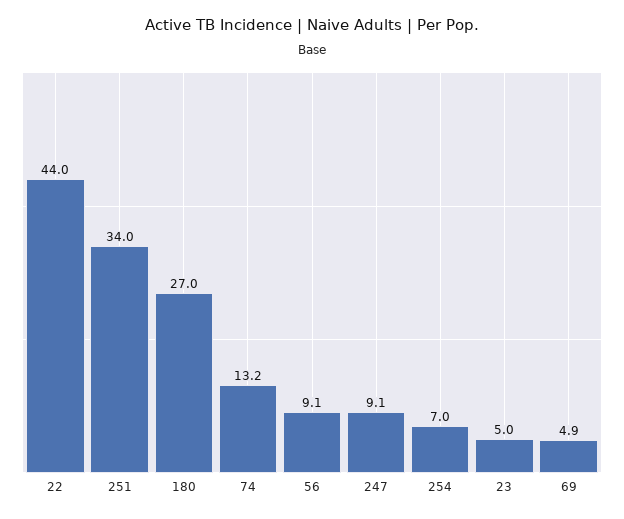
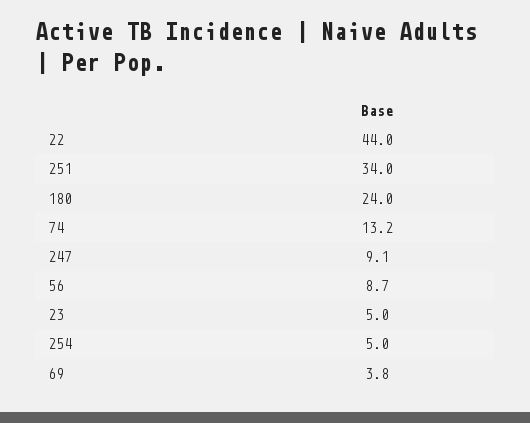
180: 27 -> 24
56: 9.1 -> 8.7
254: 7 -> 5
69: 4.9 -> 3.8

